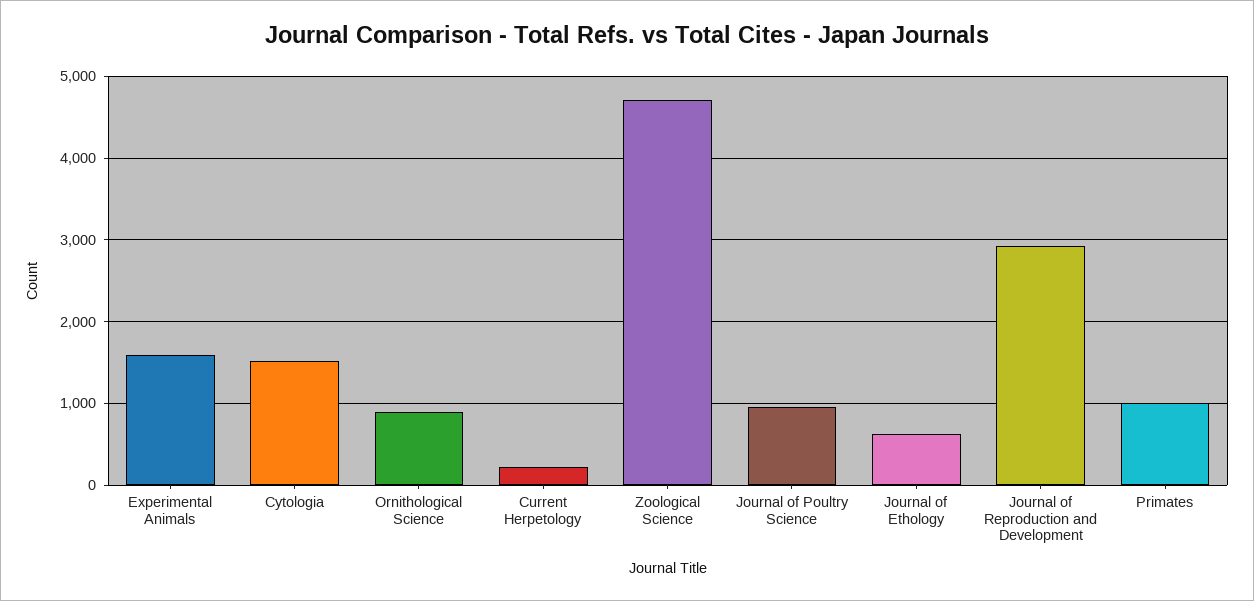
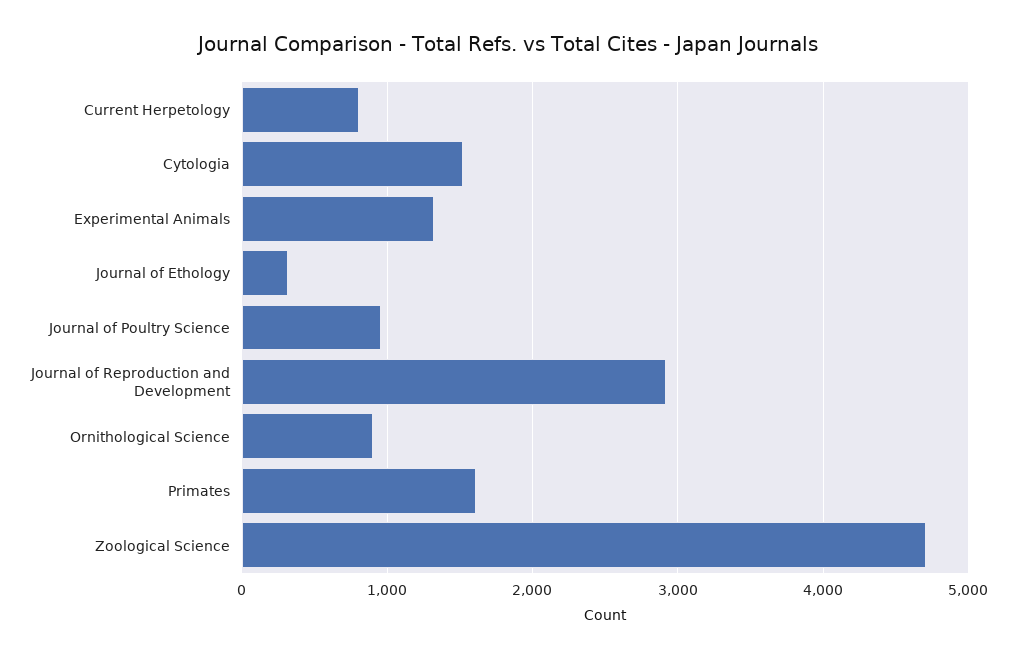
Experimental Animals: 1600 -> 1300
Current Herpetology: 200 -> 800
Journal of Ethology: 600 -> 300
Primates: 1000 -> 1600

